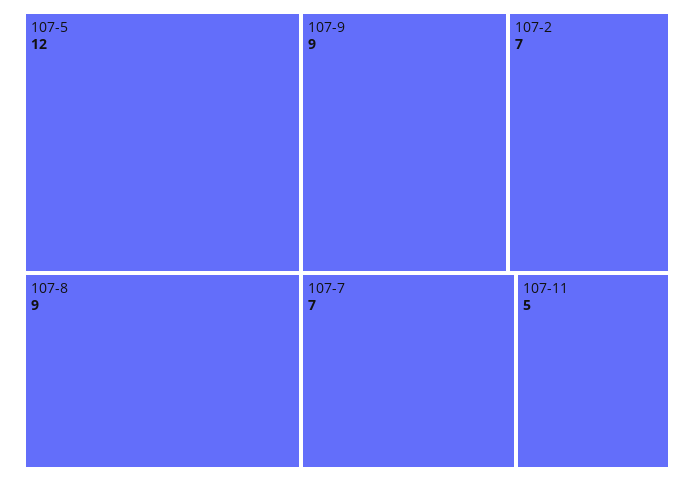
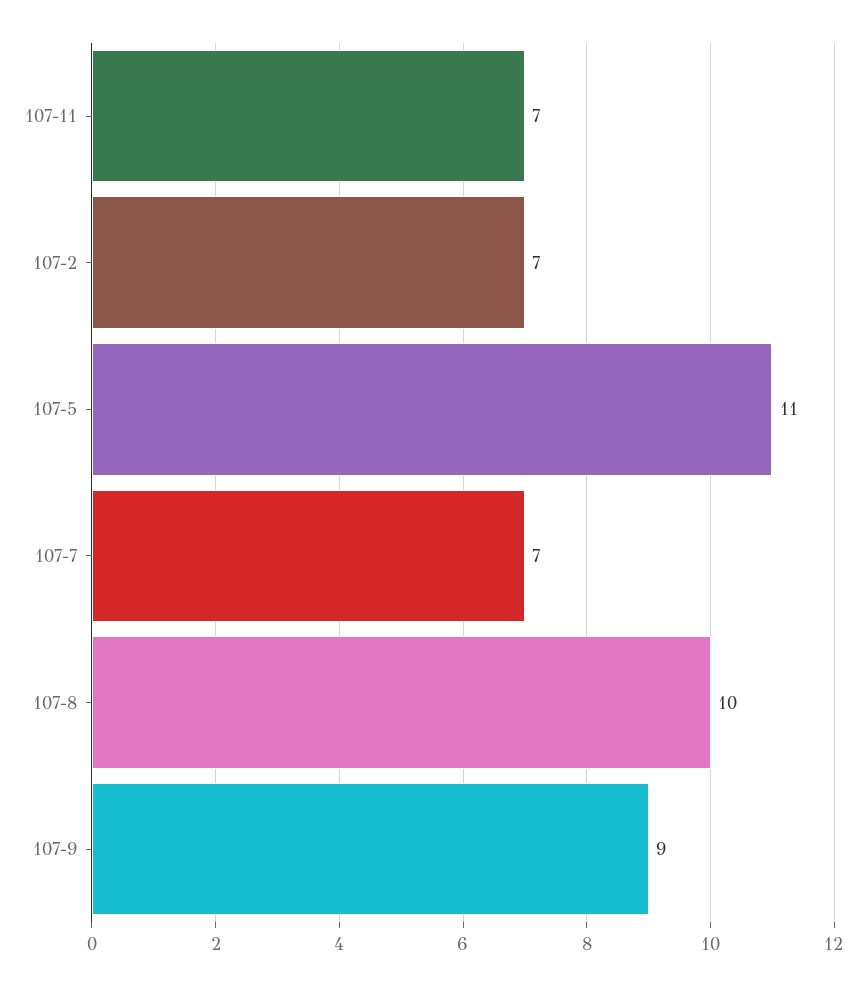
107-5: 12 -> 11
107-8: 9 -> 10
107-11: 5 -> 7

